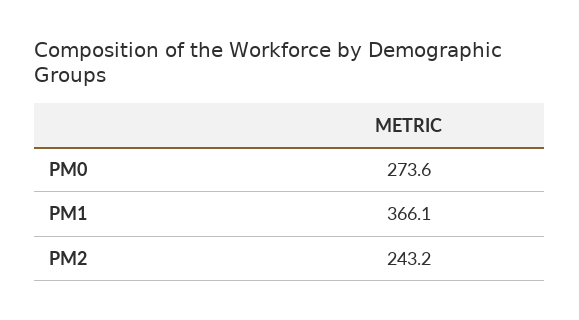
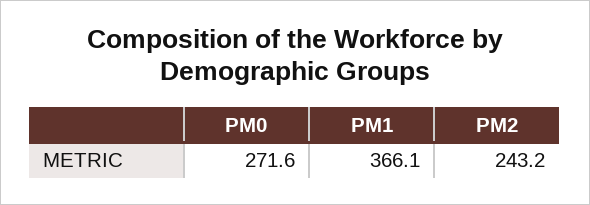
PM0: 273.6 -> 271.6

